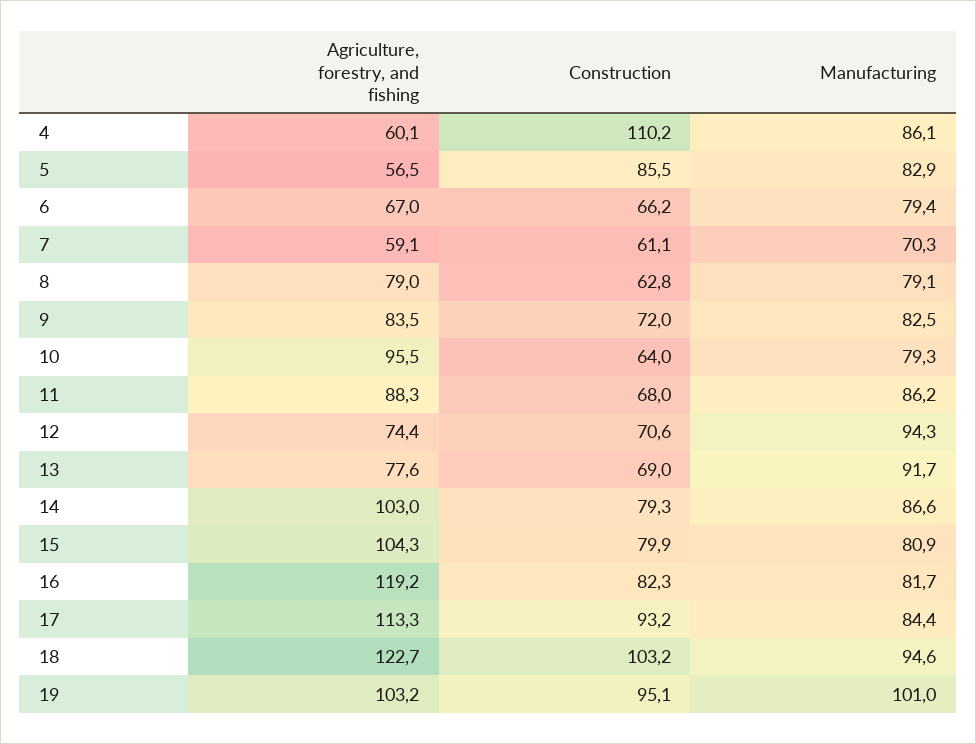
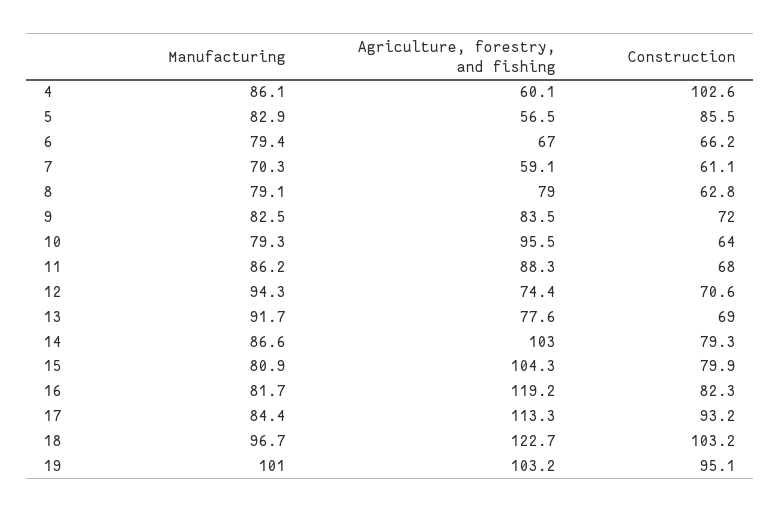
Construction, 4: 110.2 -> 102.6
Manufacturing, 18: 94.6 -> 96.7

